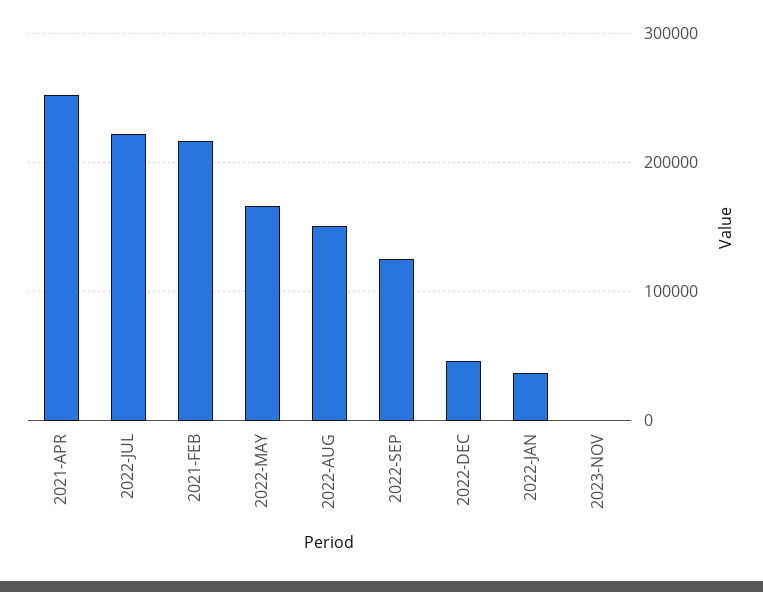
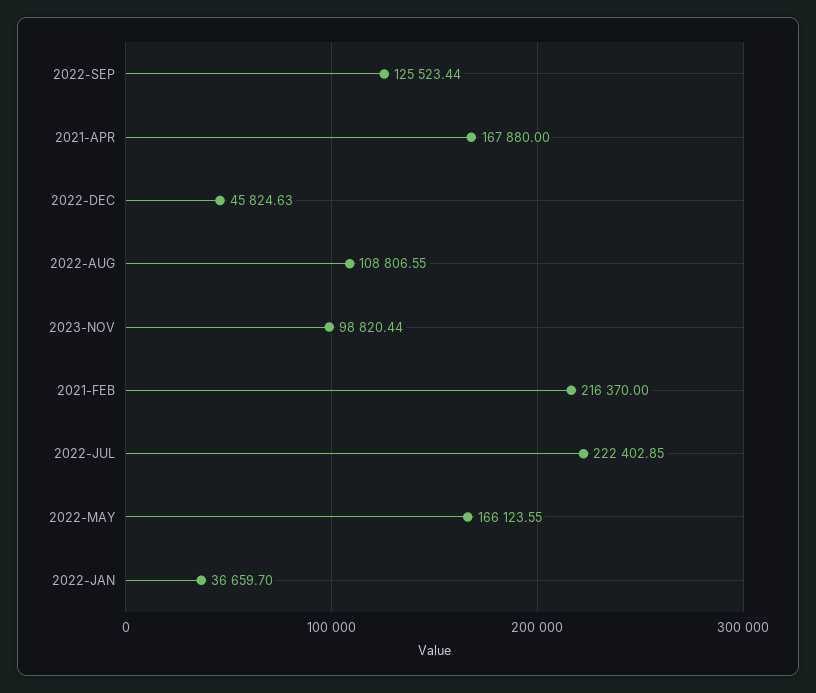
2021-APR: 250000 -> 167880
2022-AUG: 150000 -> 108806.55
2023-NOV: 0 -> 98820.44

